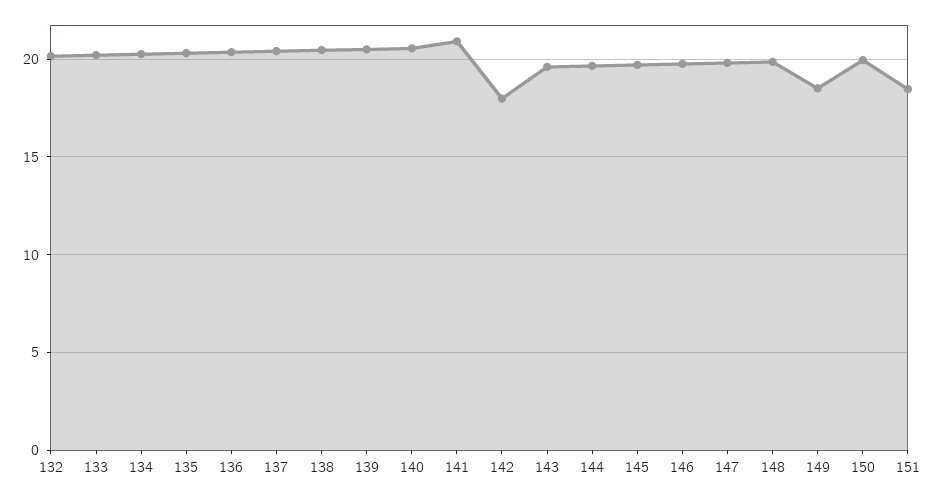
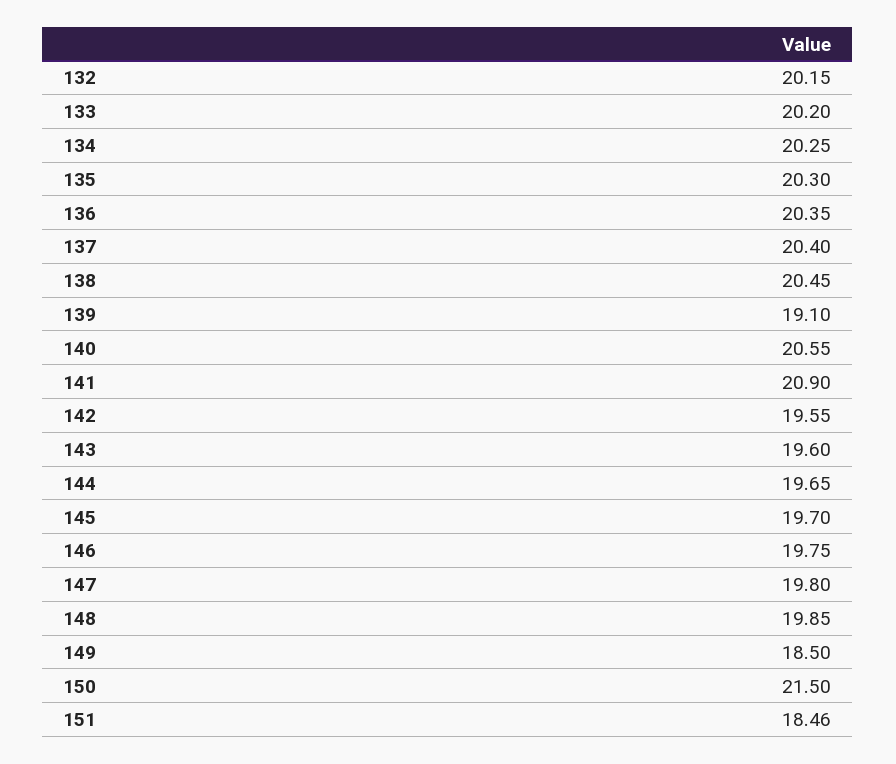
139: 20.5 -> 19.1
142: 18 -> 19.55
150: 20 -> 21.5

